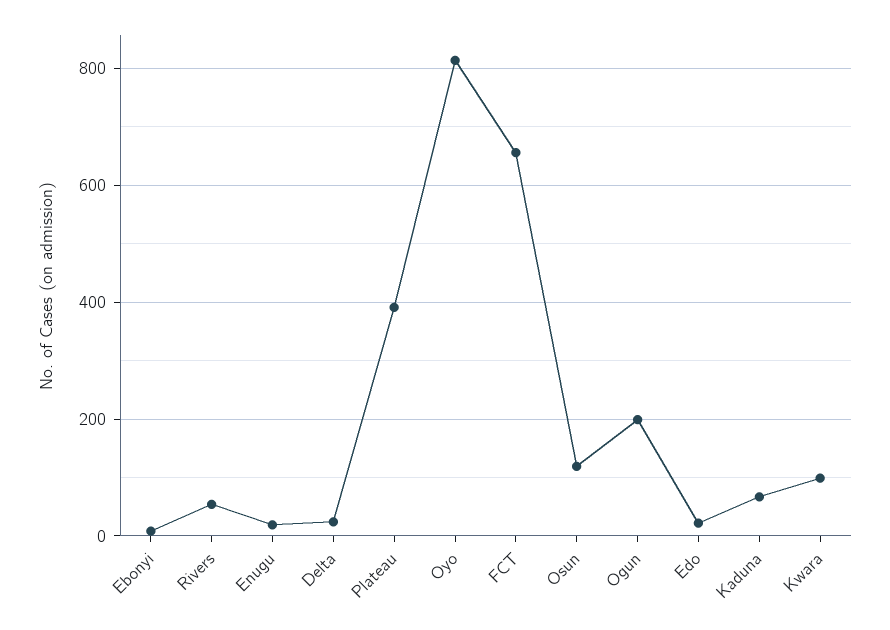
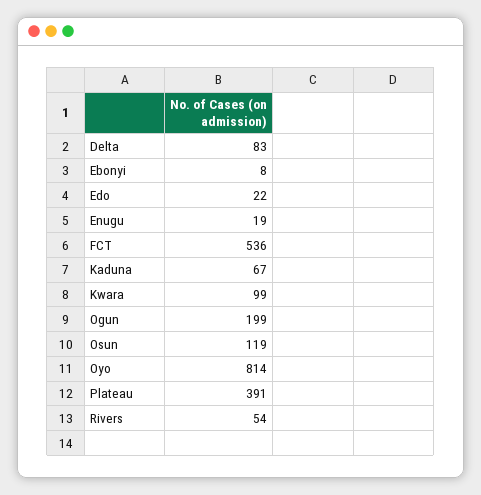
Delta: 20 -> 83
FCT: 660 -> 536

